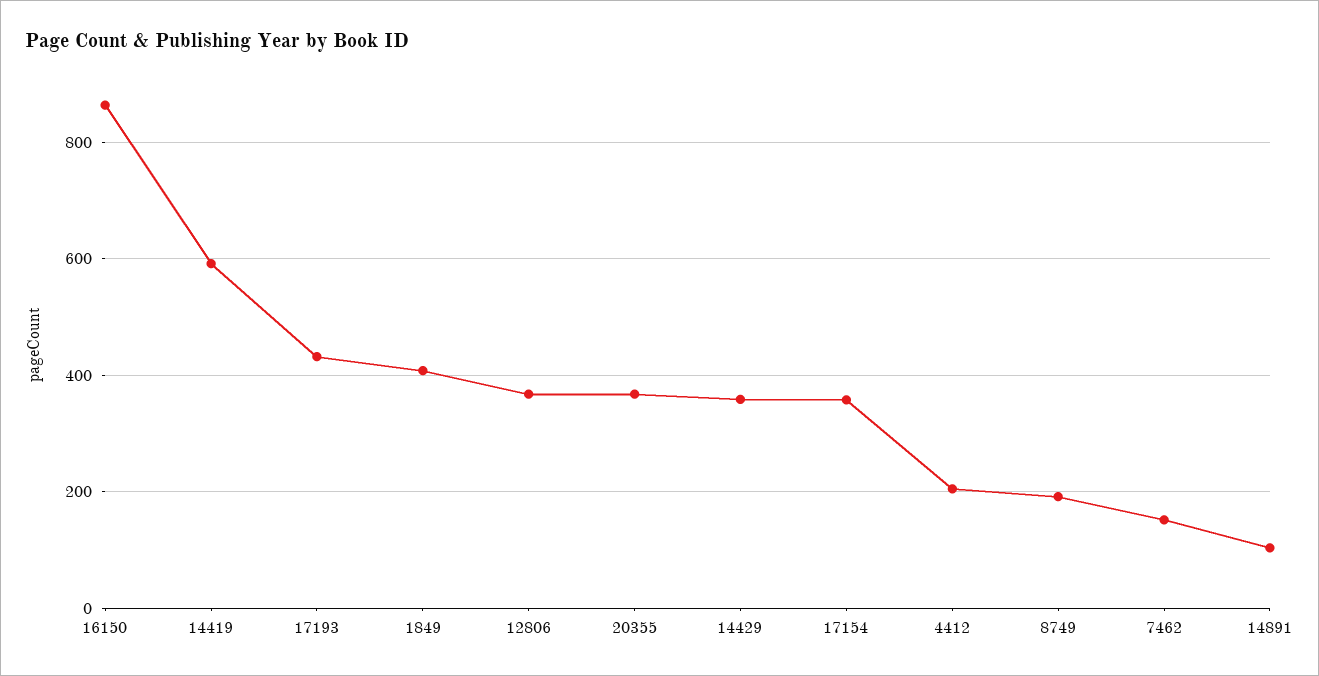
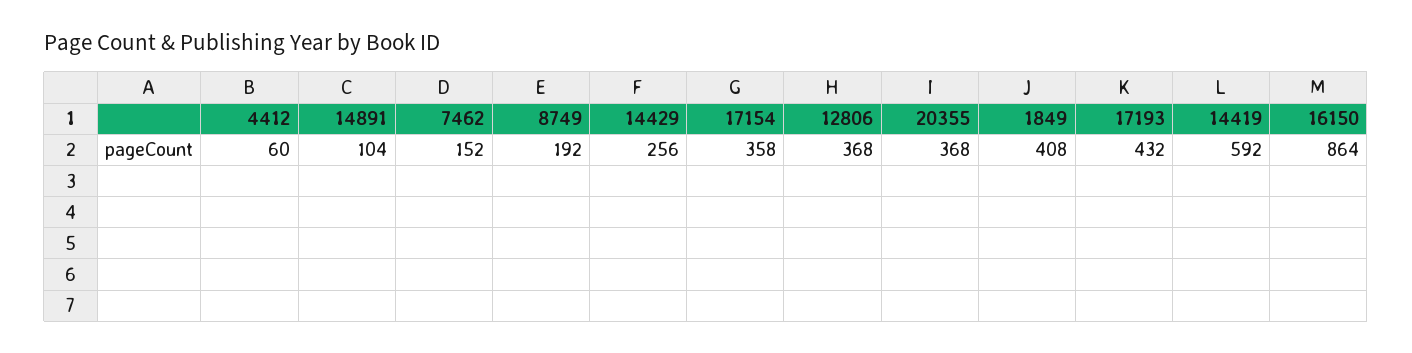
14429: 360 -> 256
4412: 200 -> 60

